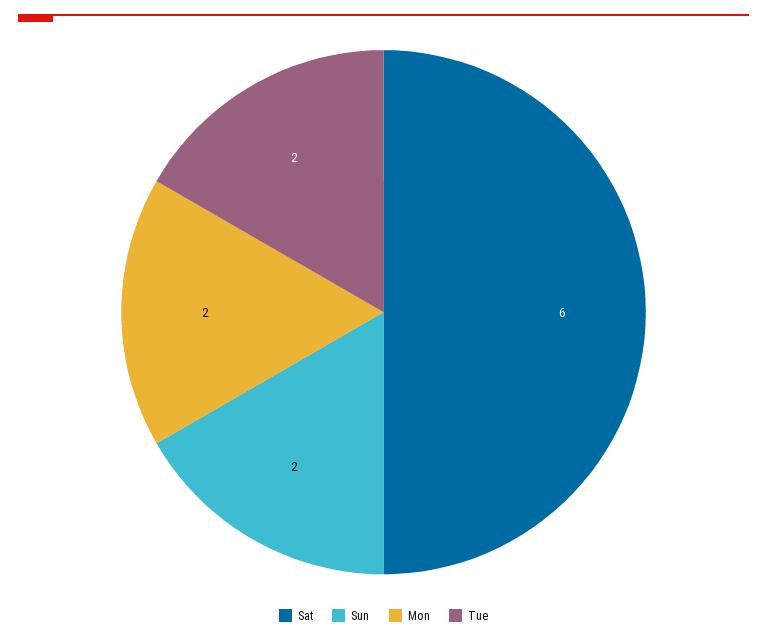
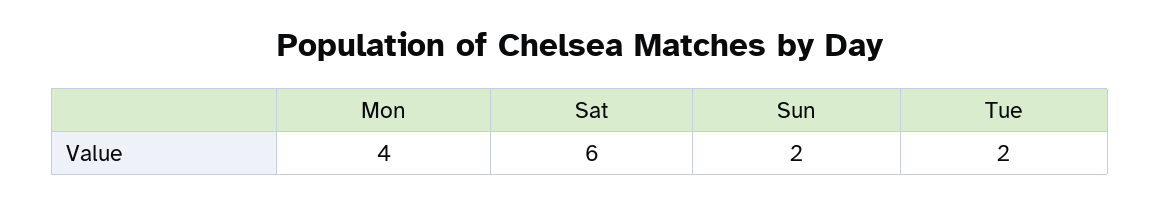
Mon: 2 -> 4

